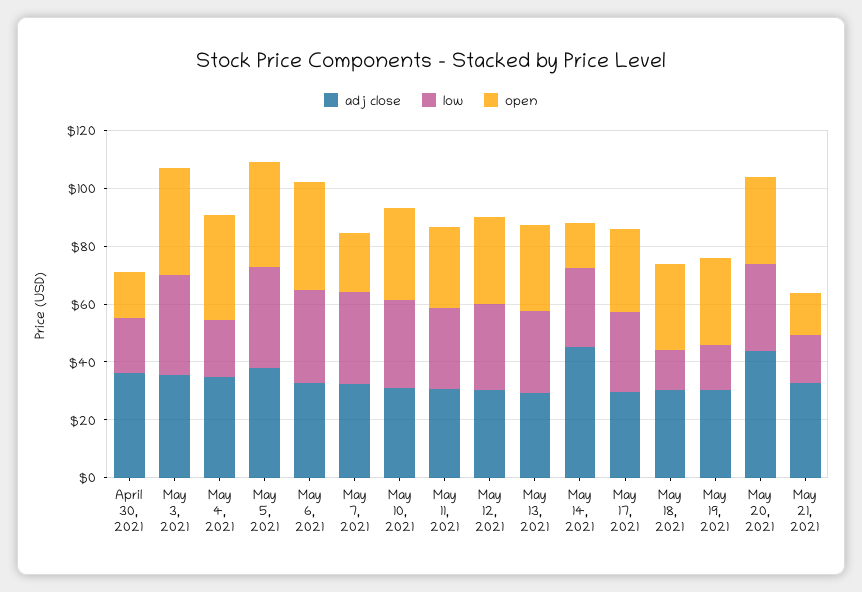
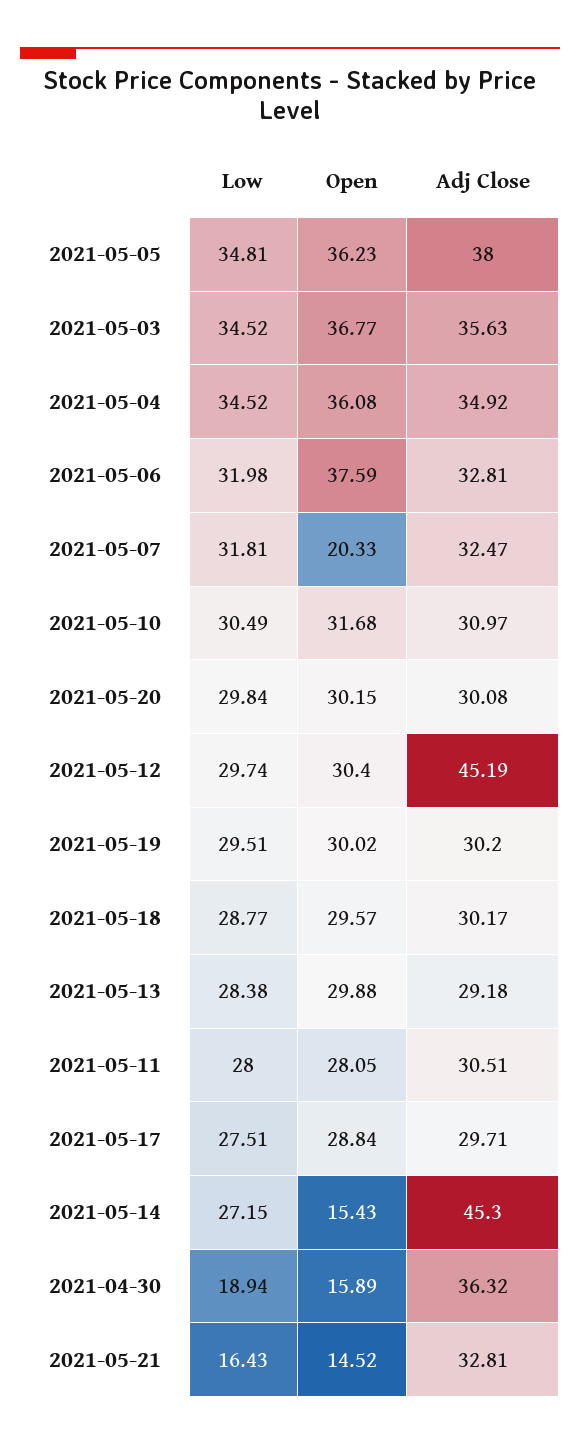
low, May 4, 2021: 20 -> 34.52
adj close, May 12, 2021: 30 -> 45.19
low, May 18, 2021: 15 -> 28.77
low, May 19, 2021: 15 -> 29.51
adj close, May 20, 2021: 45 -> 30.08

